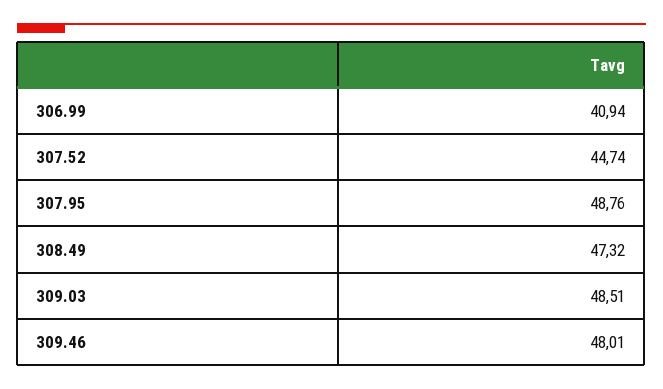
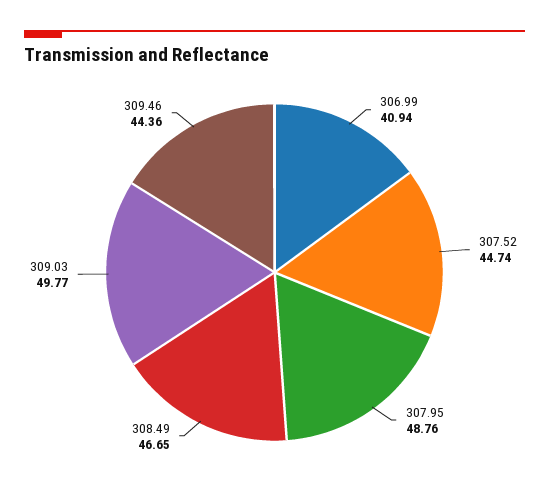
308.49: 47.32 -> 46.65
309.03: 48.51 -> 49.77
309.46: 48.01 -> 44.36

